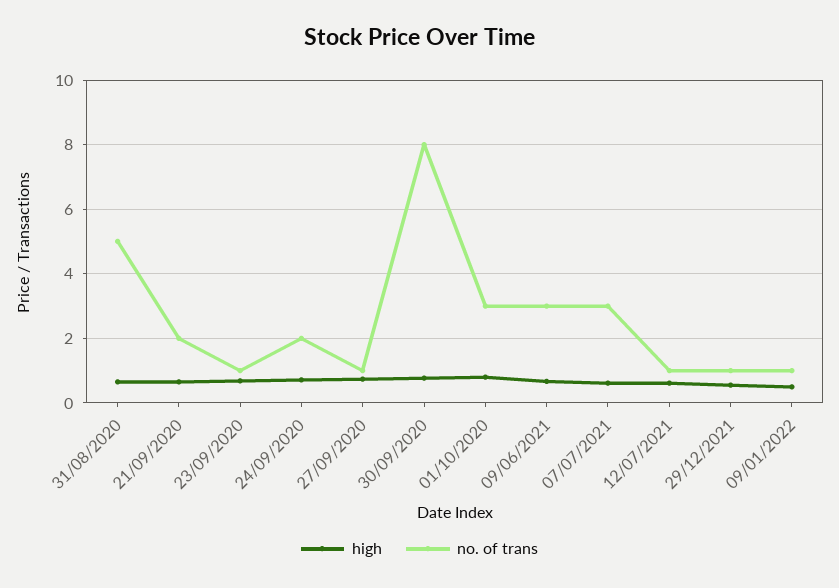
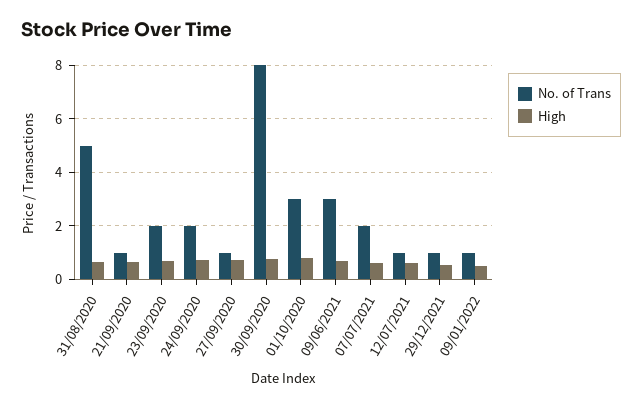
no. of trans, 21/09/2020: 2 -> 1
no. of trans, 23/09/2020: 1 -> 2
no. of trans, 07/07/2021: 3 -> 2

